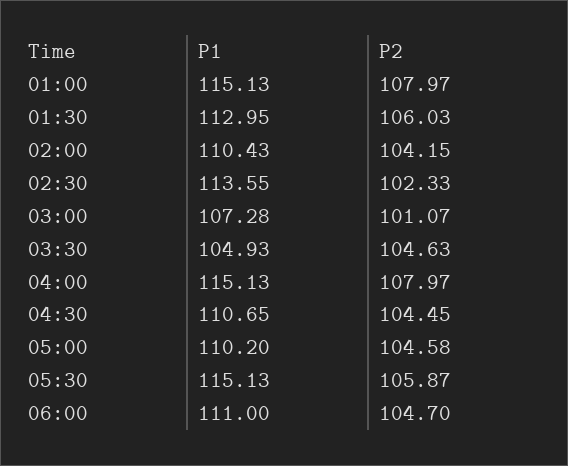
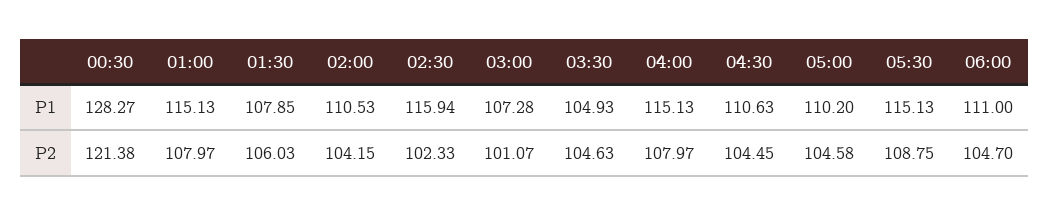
P1, 01:30: 112.95 -> 107.85
P1, 02:00: 110.43 -> 110.53
P1, 02:30: 113.55 -> 115.94
P1, 04:30: 110.65 -> 110.63
P2, 05:30: 105.87 -> 108.75
P1, 00:30: none -> 128.27
P2, 00:30: none -> 121.38

